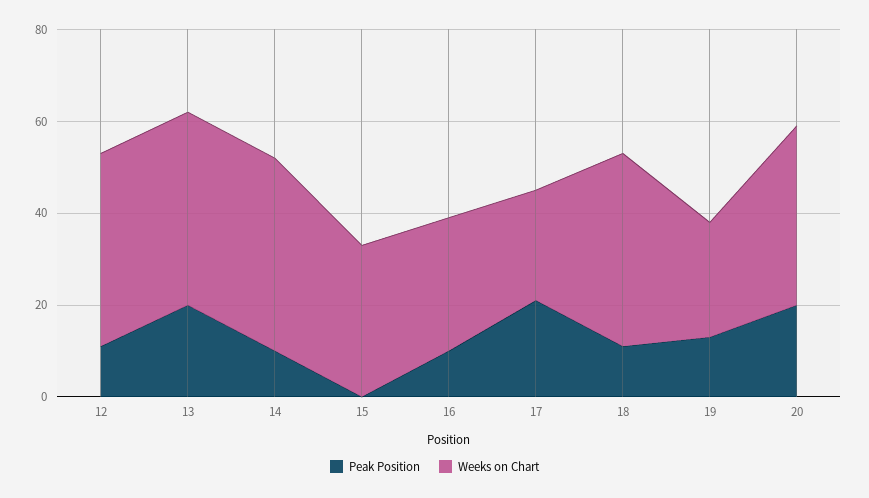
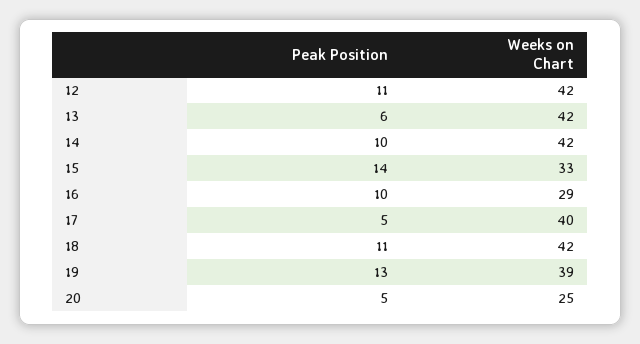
Peak Position, 13: 20 -> 6
Peak Position, 15: 0 -> 14
Peak Position, 17: 20 -> 5
Weeks on Chart, 17: 25 -> 40
Weeks on Chart, 19: 25 -> 39
Peak Position, 20: 20 -> 5
Weeks on Chart, 20: 40 -> 25

